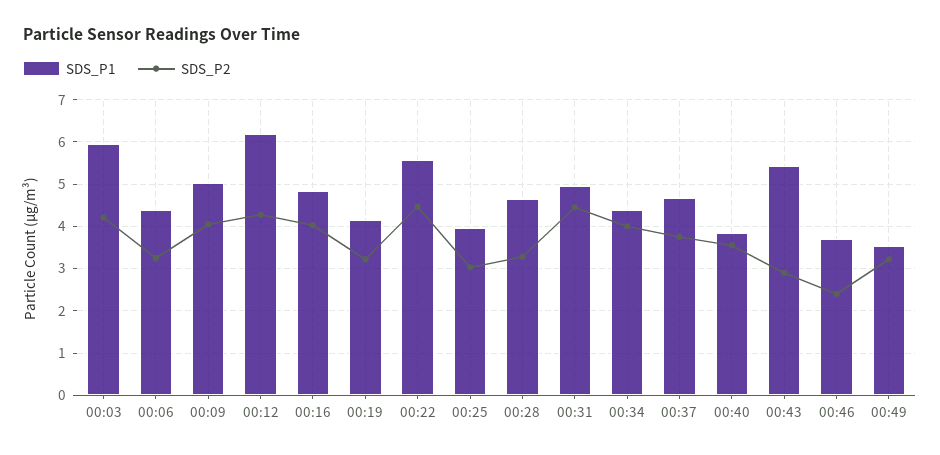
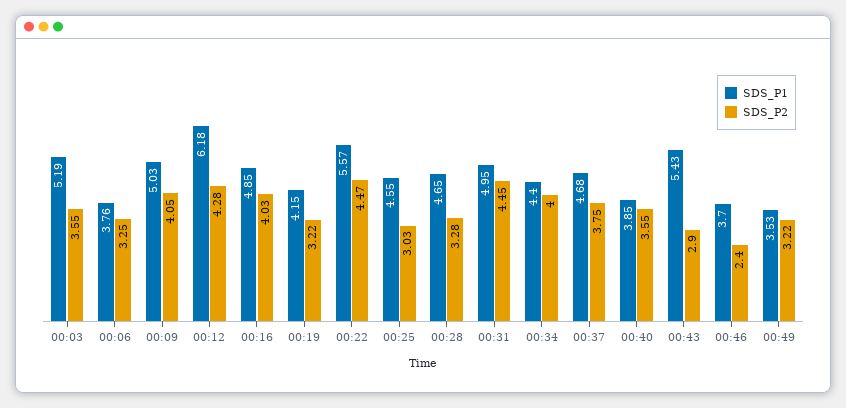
SDS_P1, 00:03: 6 -> 5.19
SDS_P2, 00:03: 4.2 -> 3.55
SDS_P1, 00:06: 4.4 -> 3.76
SDS_P1, 00:25: 4 -> 4.55

